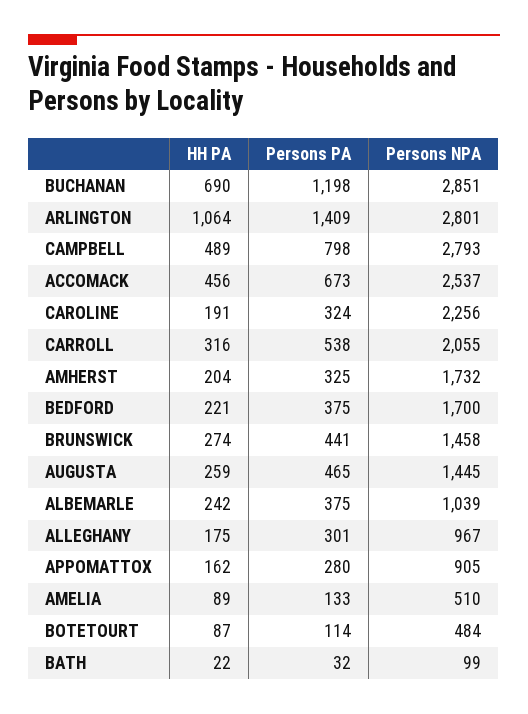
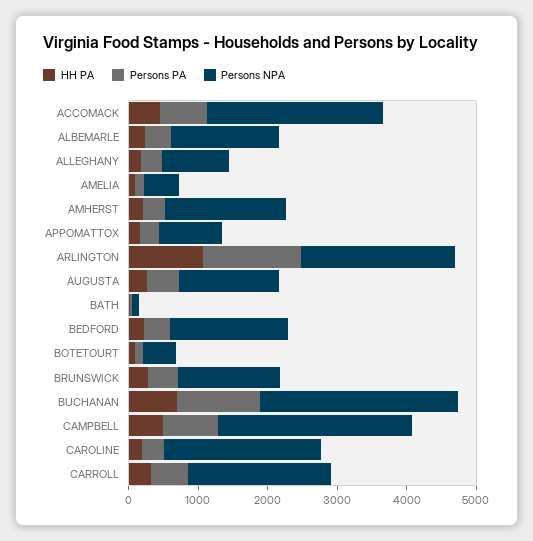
Persons NPA, ARLINGTON: 2801 -> 2200
Persons NPA, ALBEMARLE: 1039 -> 1600

